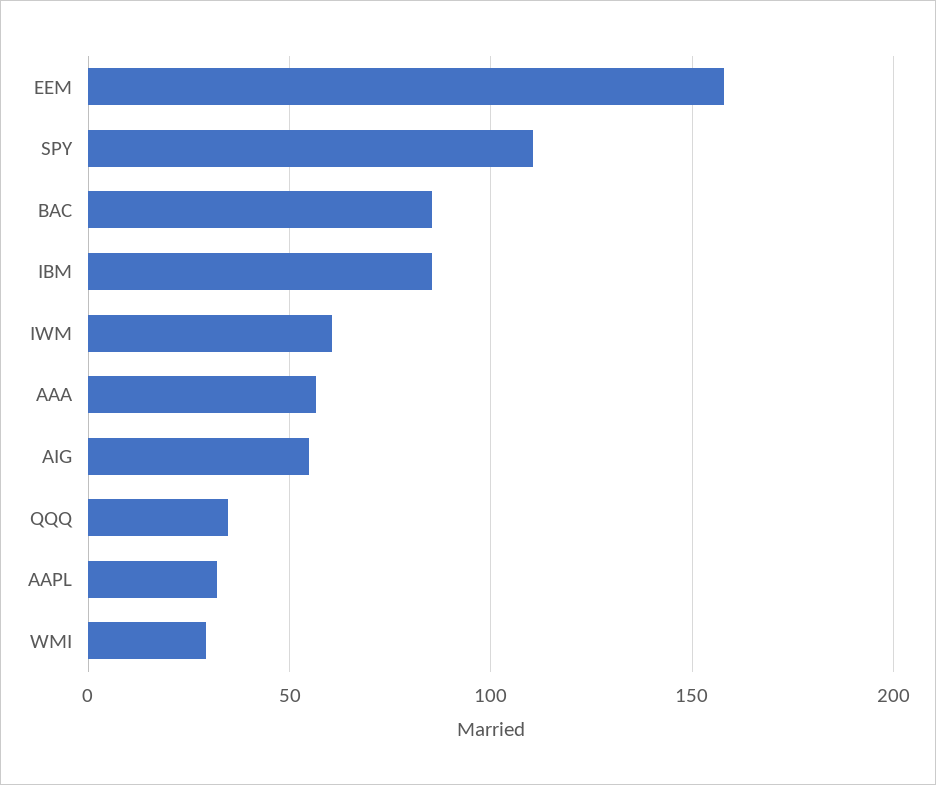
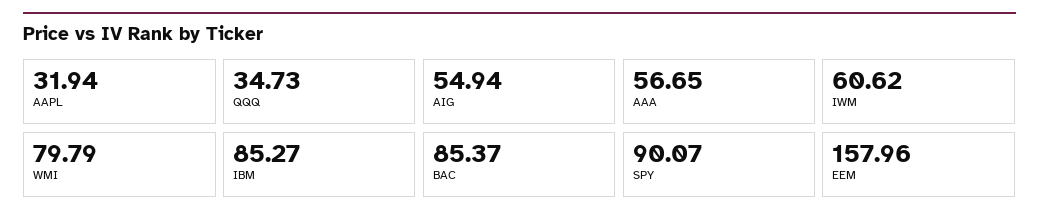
SPY: 110 -> 90.07
WMI: 30 -> 79.79

